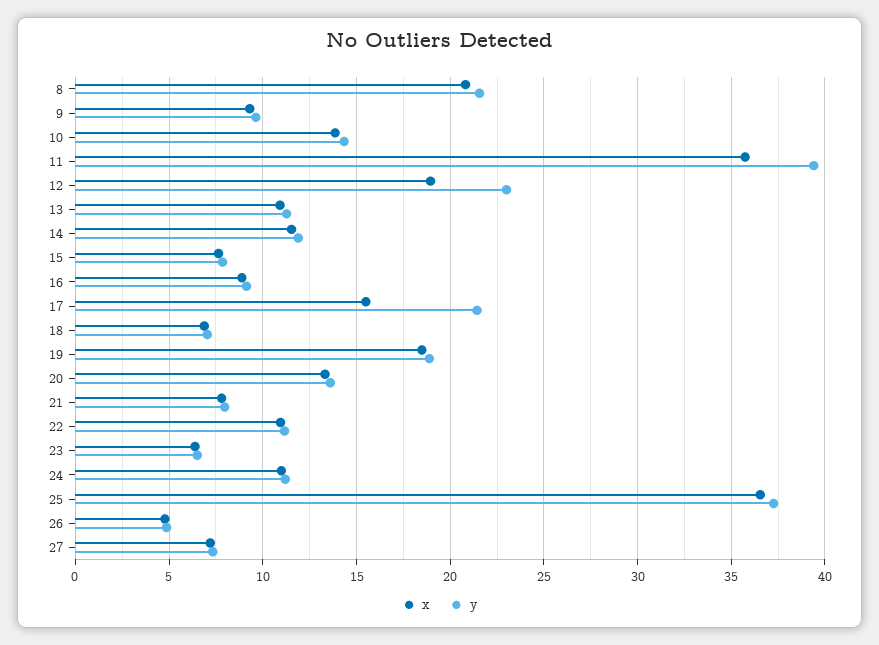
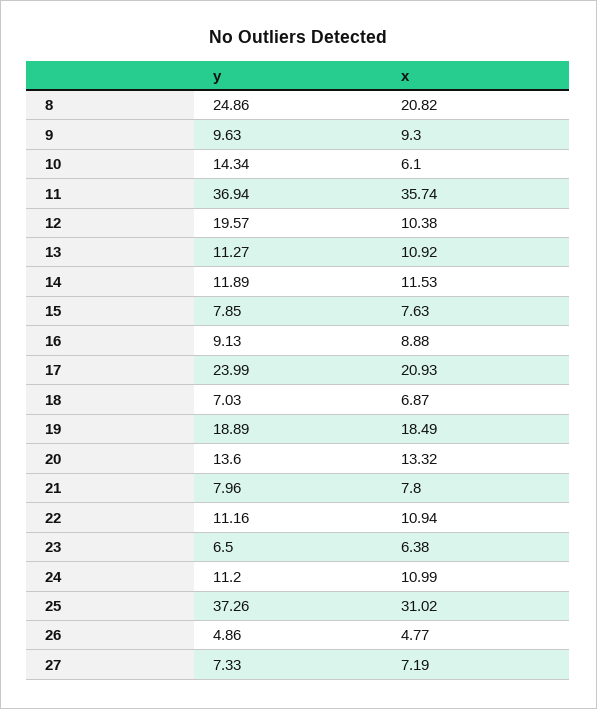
y, 8: 21.5 -> 24.86
x, 10: 14 -> 6.1
y, 11: 39.5 -> 36.94
x, 12: 19 -> 10.38
y, 12: 23 -> 19.57
x, 17: 15.5 -> 20.93
y, 17: 21.5 -> 23.99
x, 25: 36.5 -> 31.02

